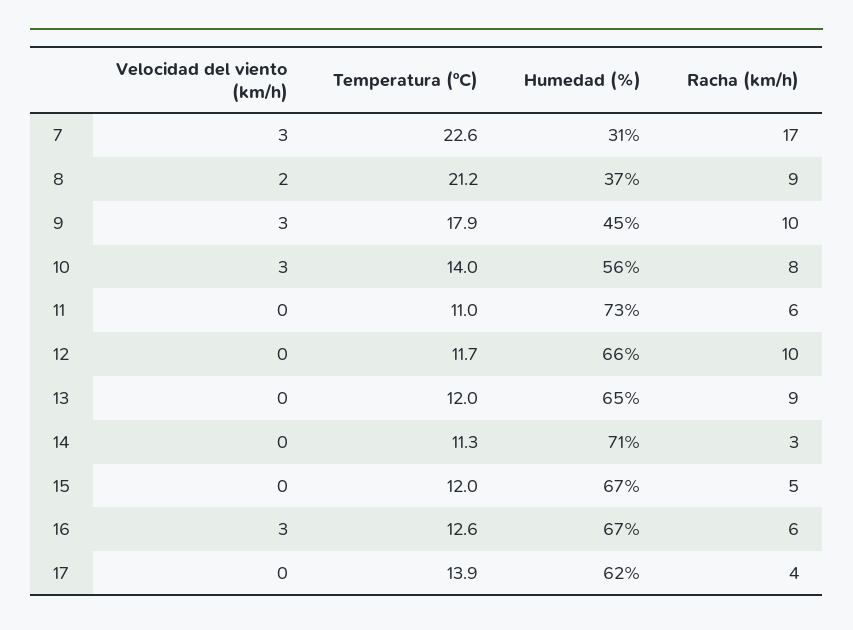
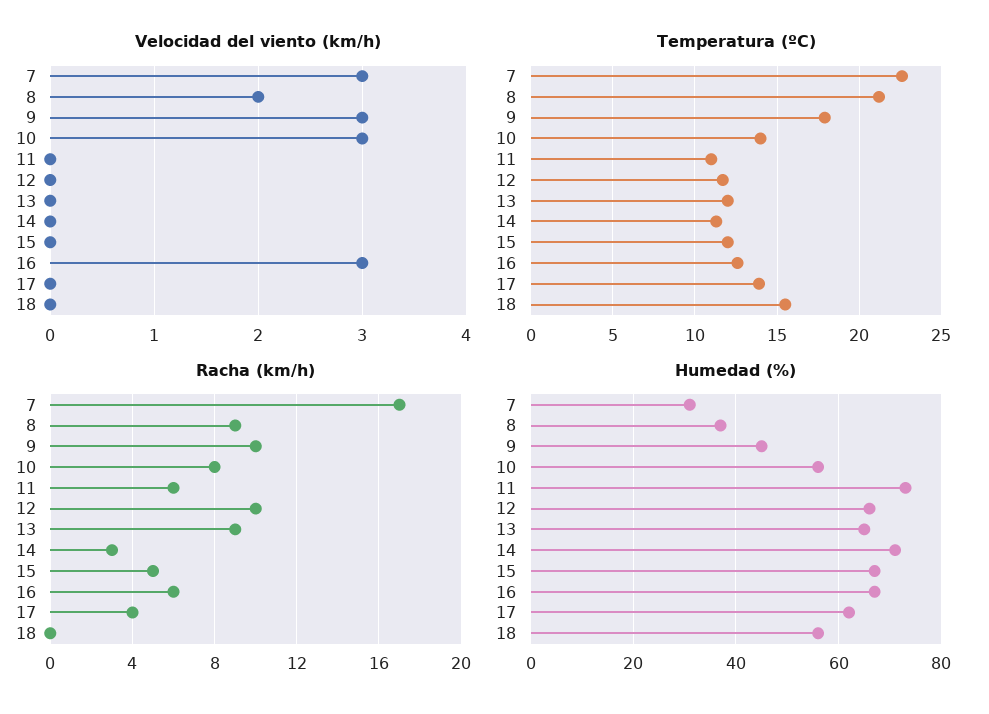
Velocidad del viento (km/h), 18: none -> 0
Temperatura (ºC), 18: none -> 15.5
Racha (km/h), 18: none -> 0
Humedad (%), 18: none -> 55

